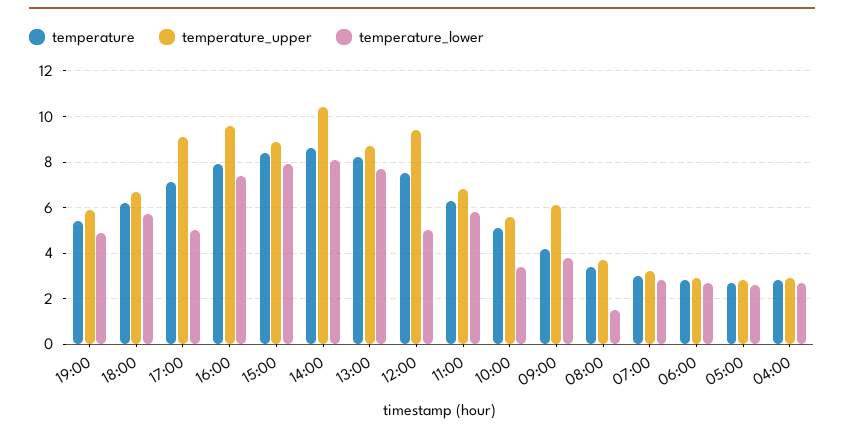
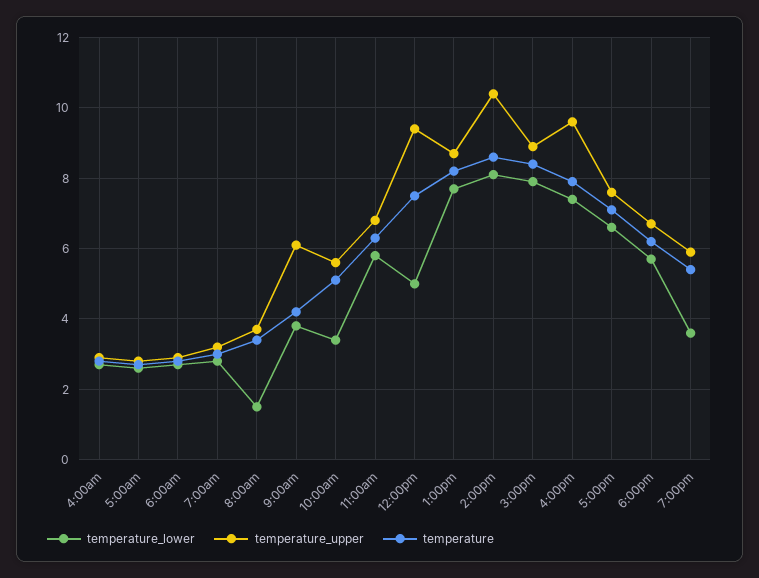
temperature_lower, 19:00: 5 -> 3.5
temperature_upper, 17:00: 9 -> 7.5
temperature_lower, 17:00: 5 -> 6.5

